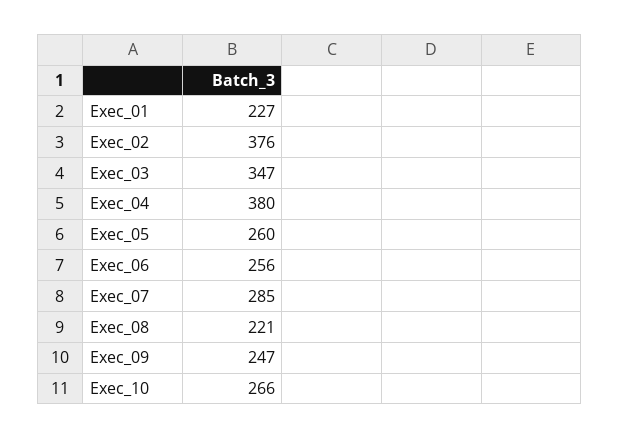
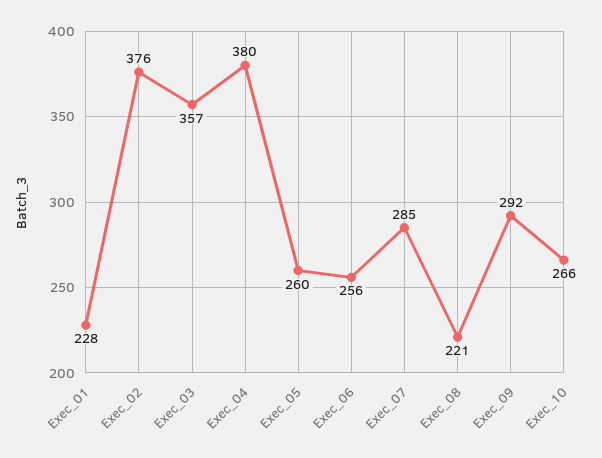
Exec_01: 227 -> 228
Exec_03: 347 -> 357
Exec_09: 247 -> 292

